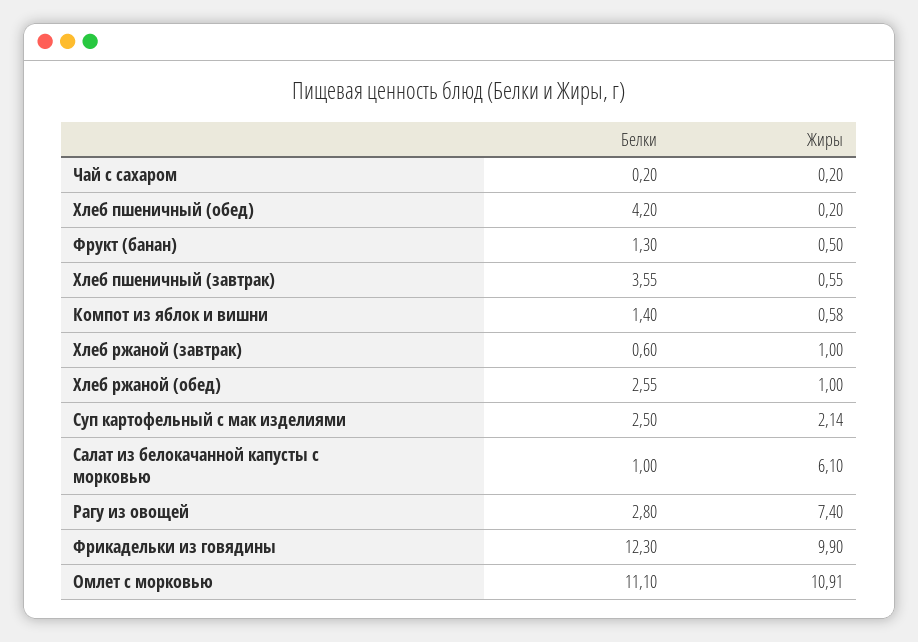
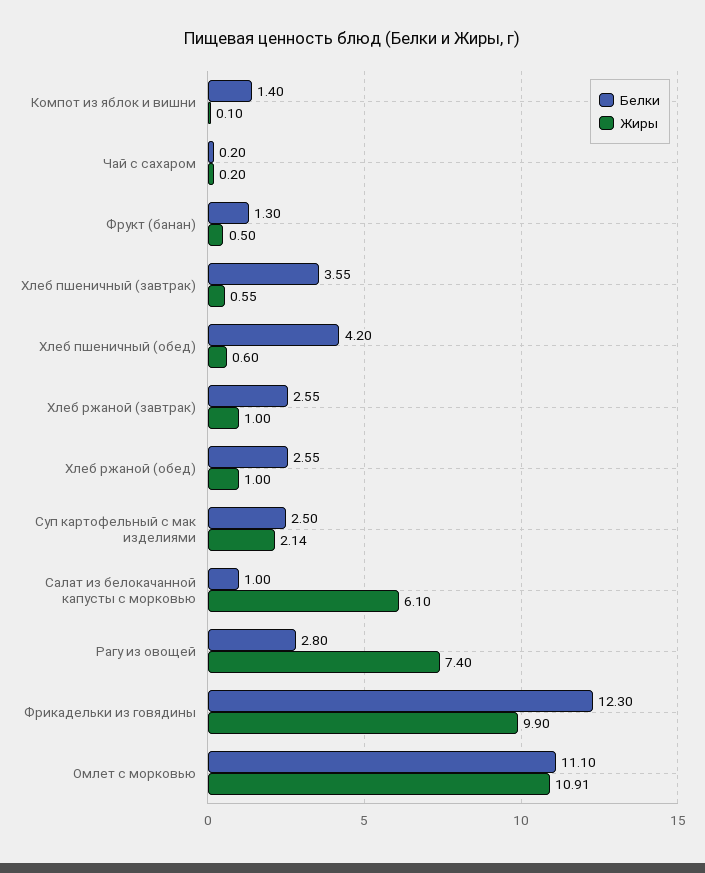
Жиры, Хлеб пшеничный (обед): 0.2 -> 0.6
Жиры, Компот из яблок и вишни: 0.58 -> 0.1
Белки, Хлеб ржаной (завтрак): 0.6 -> 2.55

